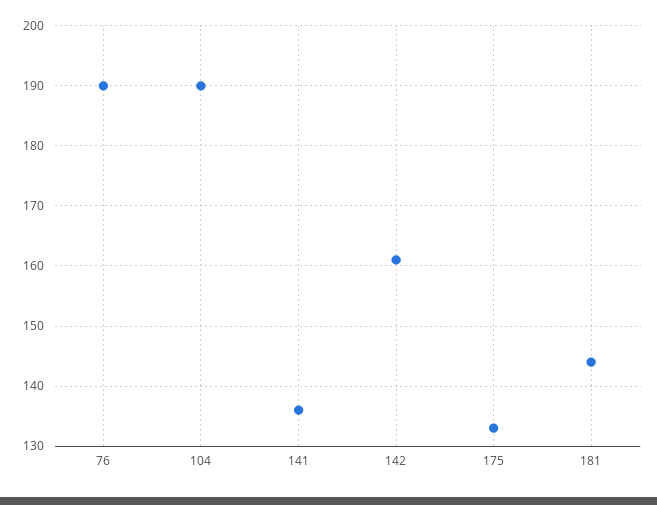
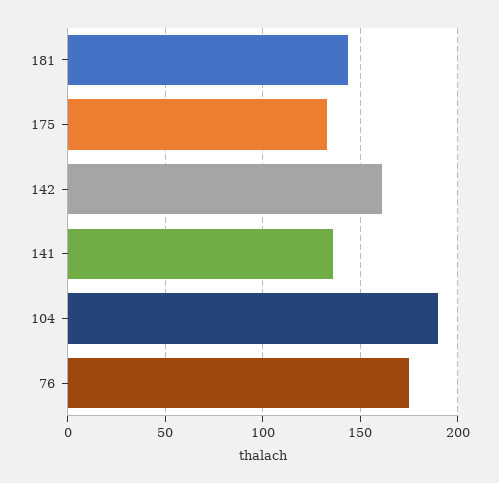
76: 190 -> 175

